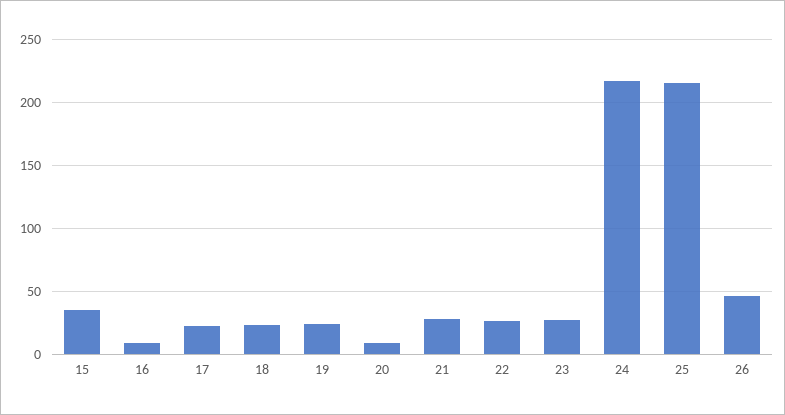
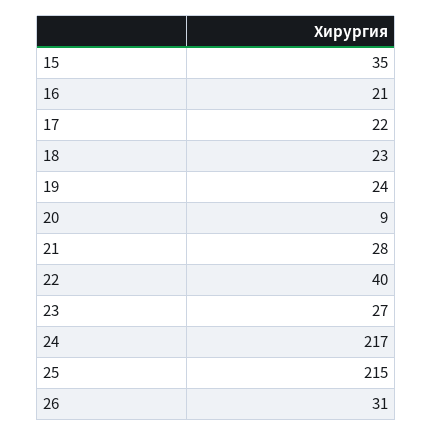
16: 10 -> 21
22: 25 -> 40
26: 45 -> 31

